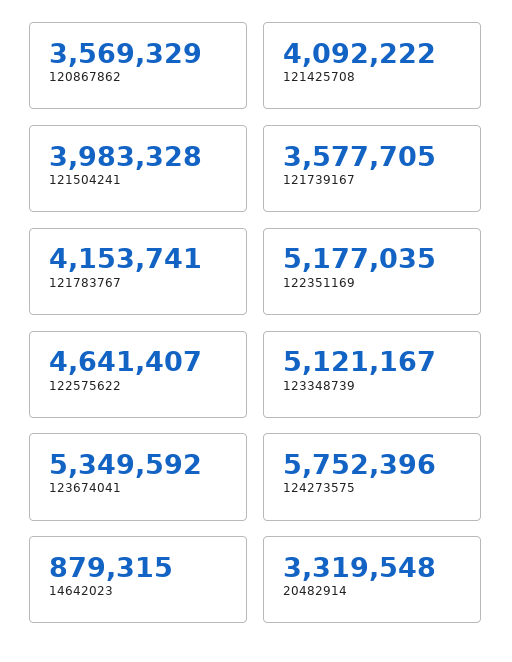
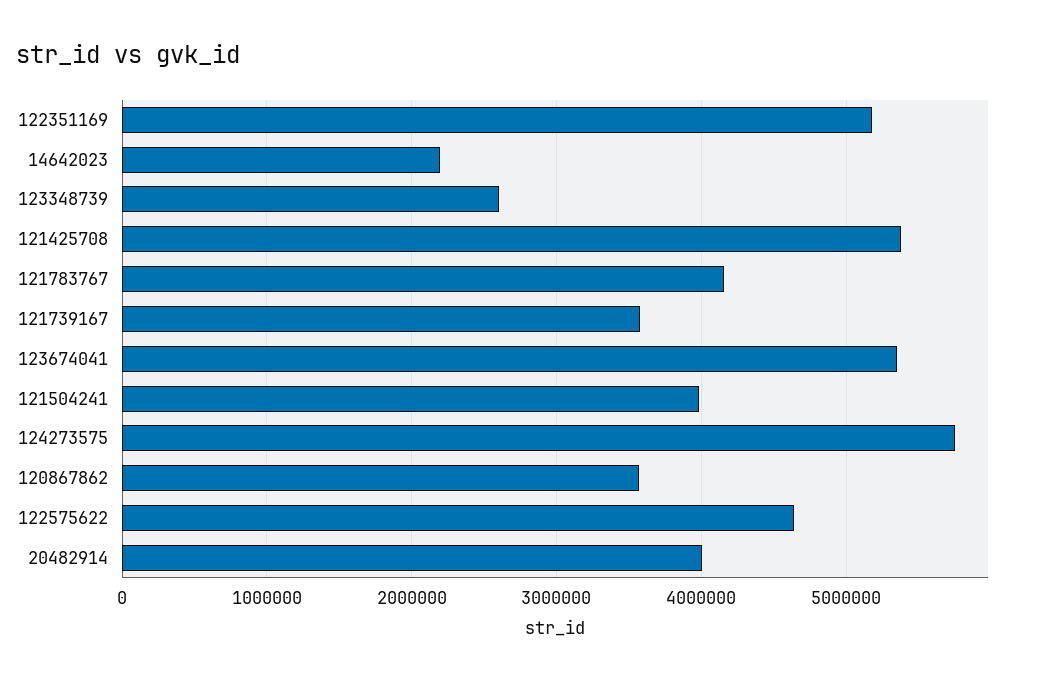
121425708: 4092222 -> 5400000
123348739: 5121167 -> 2600000
14642023: 879315 -> 2200000
20482914: 3319548 -> 4000000

